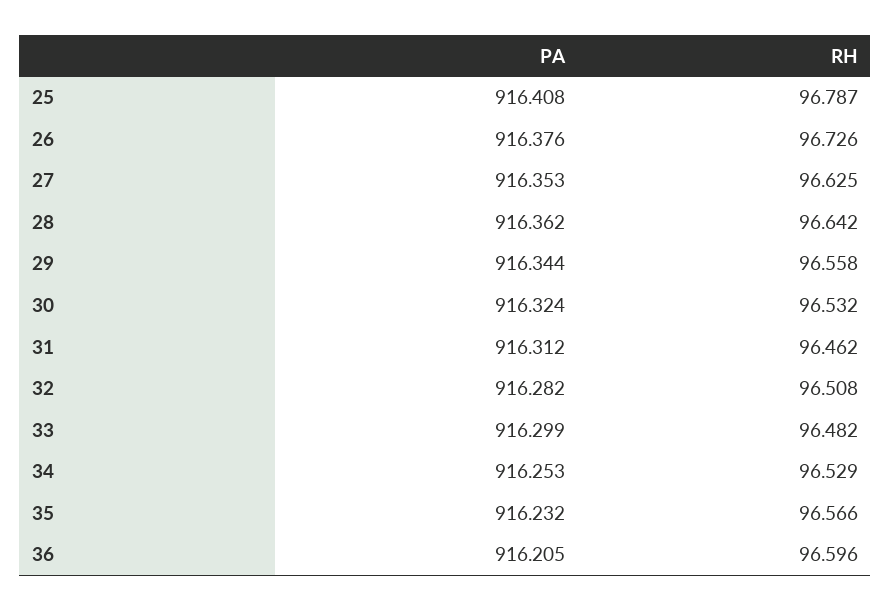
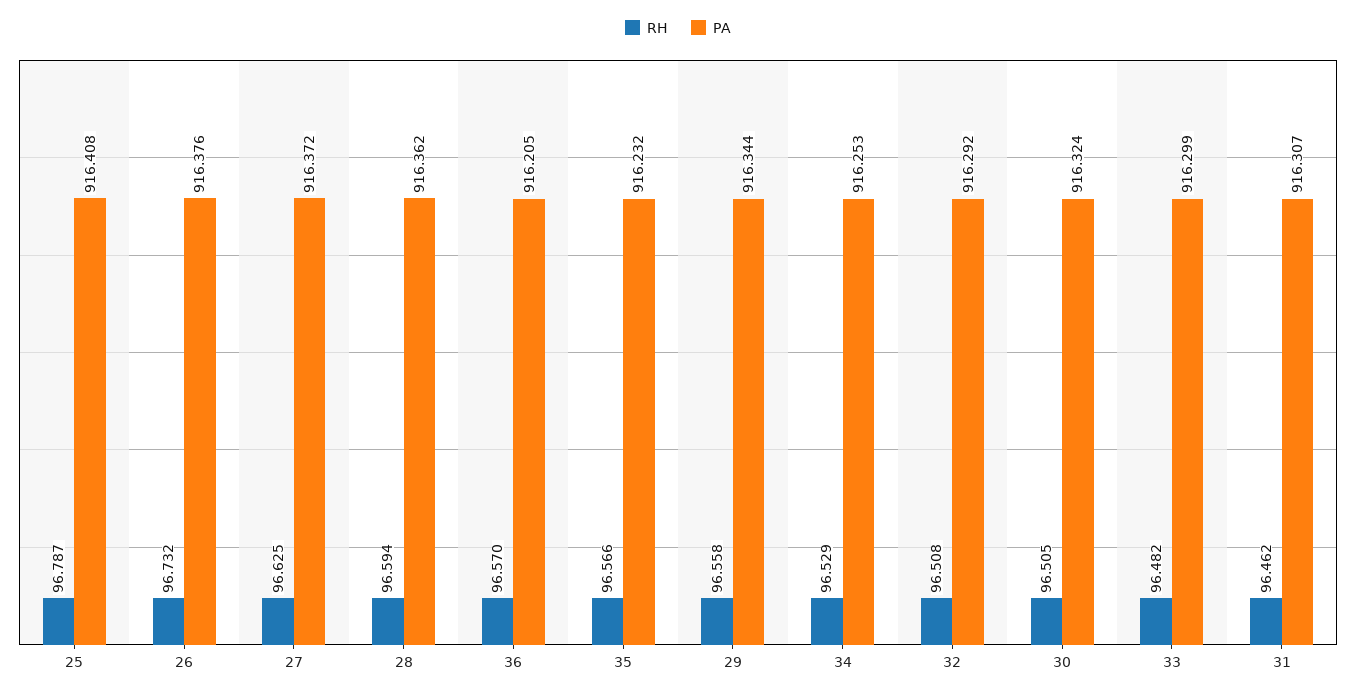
RH, 26: 96.726 -> 96.732
PA, 27: 916.353 -> 916.372
RH, 28: 96.642 -> 96.594
RH, 30: 96.532 -> 96.505
PA, 31: 916.312 -> 916.307
PA, 32: 916.282 -> 916.292
RH, 36: 96.596 -> 96.57

